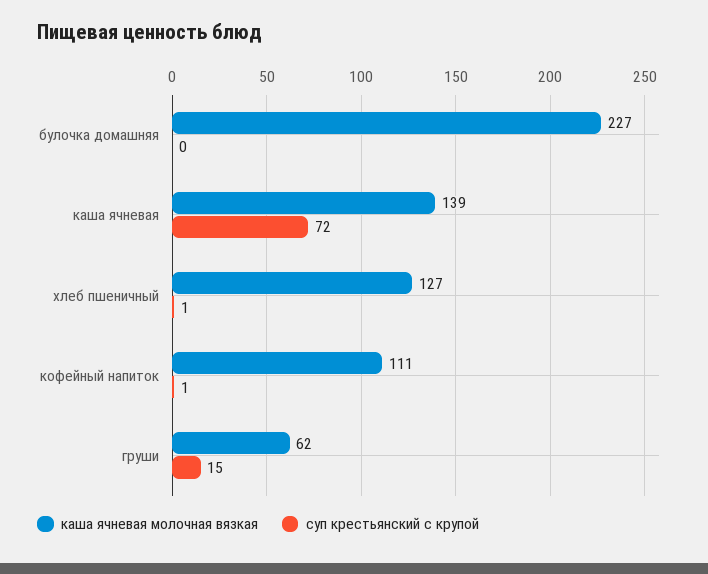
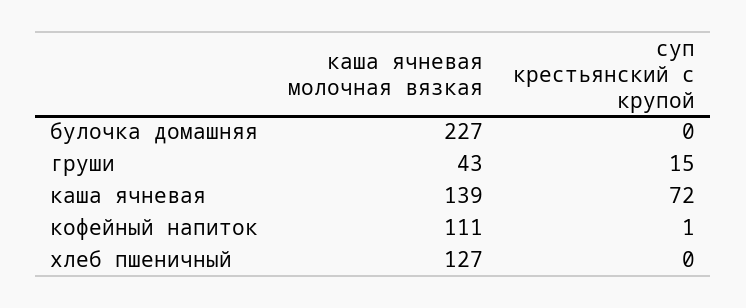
суп крестьянский с крупой, хлеб пшеничный: 1 -> 0
каша ячневая молочная вязкая, груши: 62 -> 43

